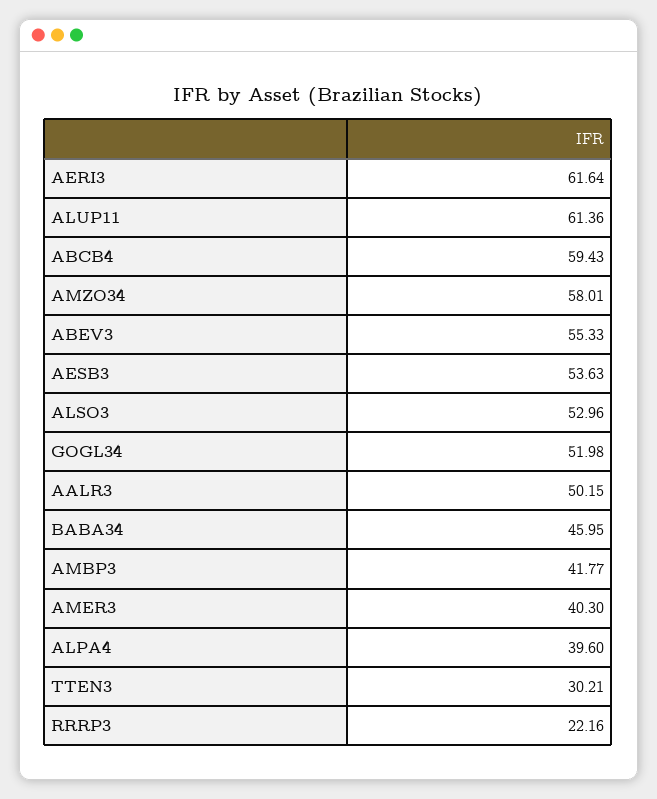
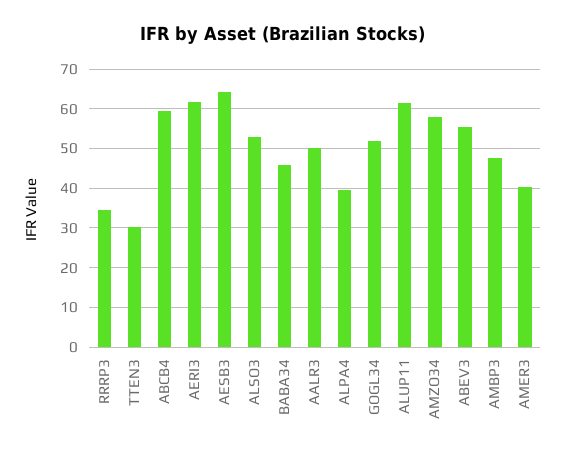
AESB3: 53.63 -> 64
AMBP3: 41.77 -> 48
RRRP3: 22.16 -> 34

